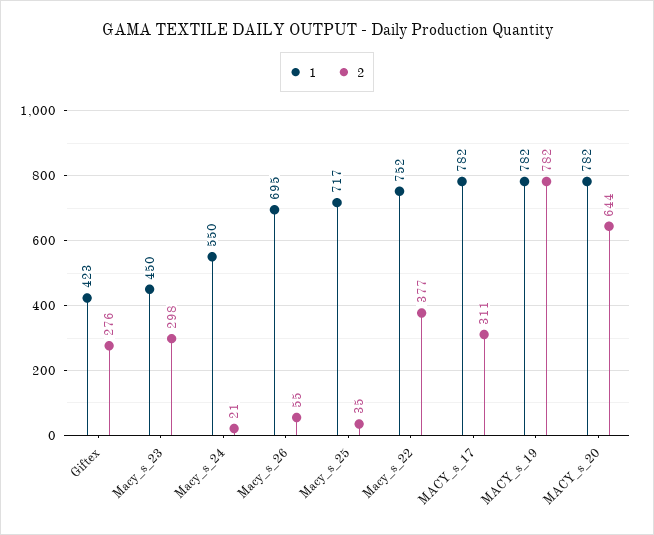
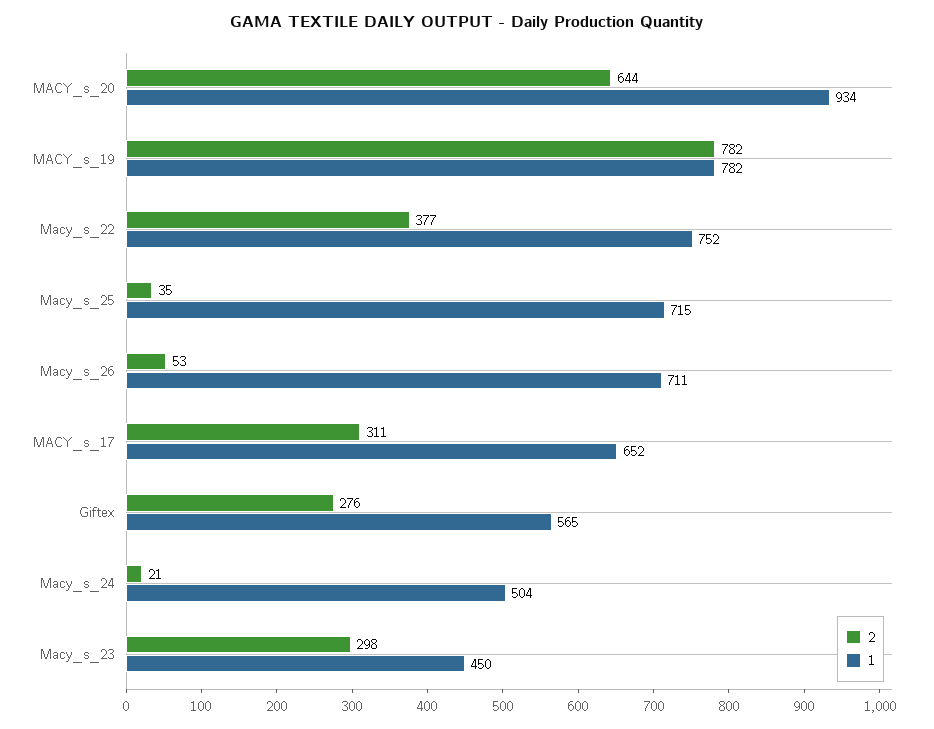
1, Giftex: 423 -> 565
1, Macy_s_24: 550 -> 504
1, Macy_s_26: 695 -> 711
2, Macy_s_26: 55 -> 53
1, Macy_s_25: 717 -> 715
1, MACY_s_17: 782 -> 652
1, MACY_s_20: 782 -> 934

